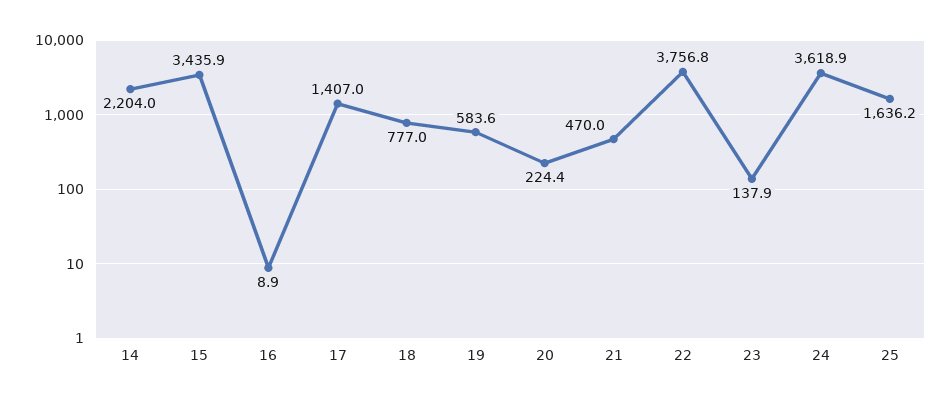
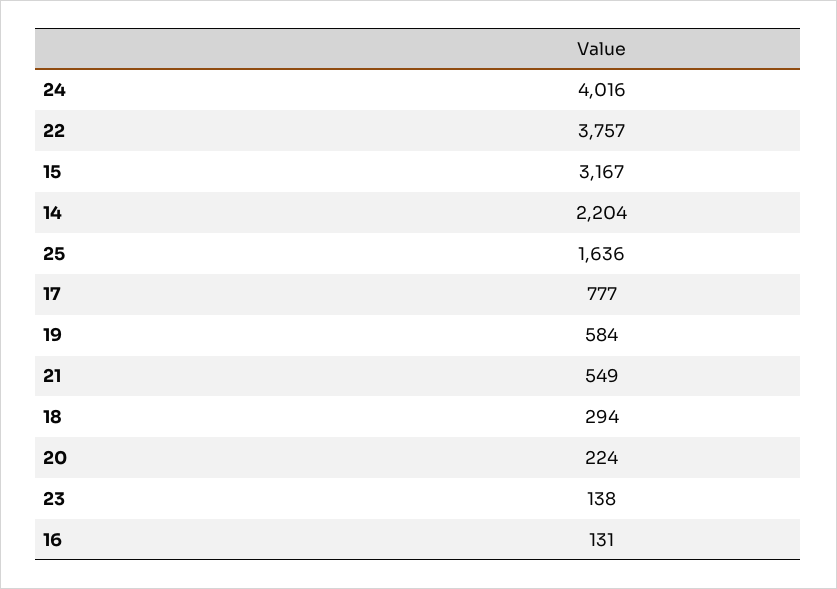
15: 3435.9 -> 3167
16: 8.9 -> 131
17: 1407 -> 777
18: 777 -> 294
21: 470 -> 549
24: 3618.9 -> 4016

